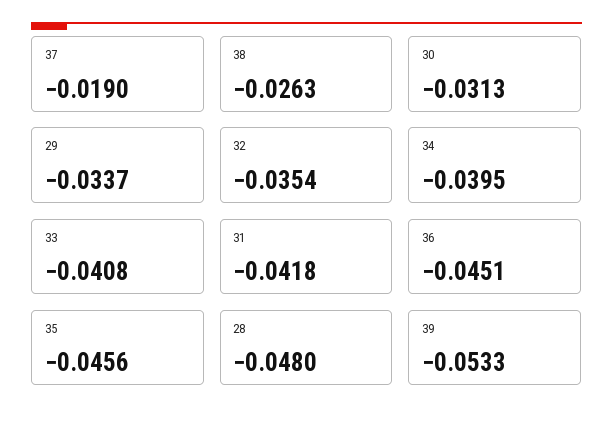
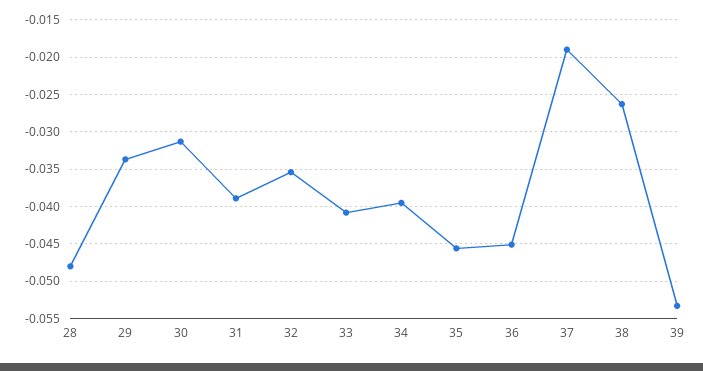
31: -0.0418 -> -0.039

